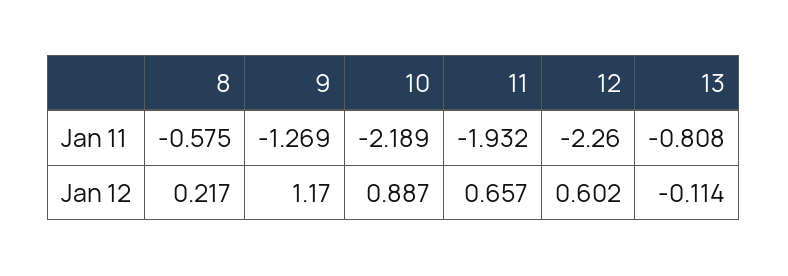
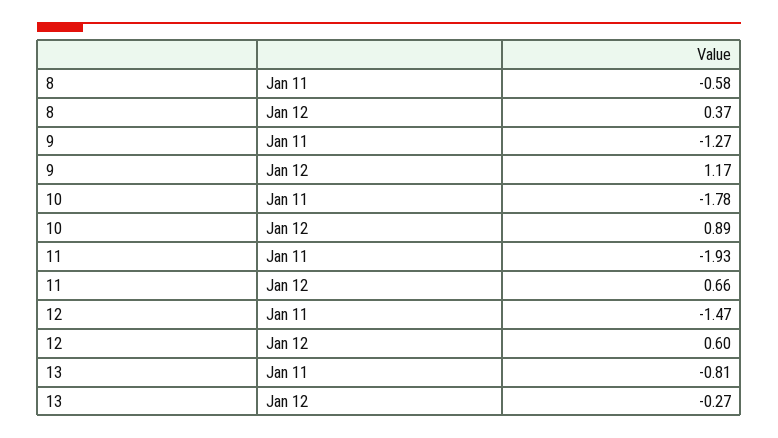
10, Jan 11: -2.189 -> -1.78
12, Jan 11: -2.26 -> -1.47
8, Jan 12: 0.217 -> 0.37
13, Jan 12: -0.114 -> -0.27

